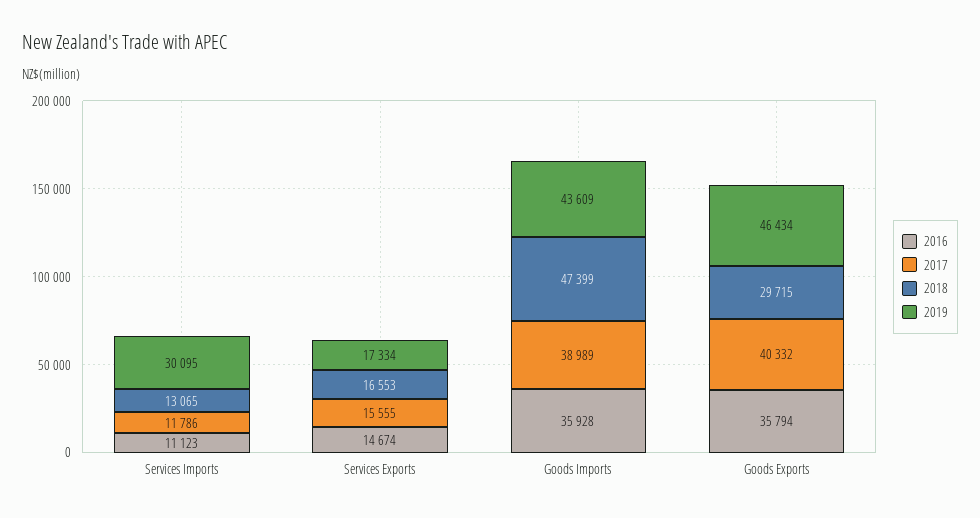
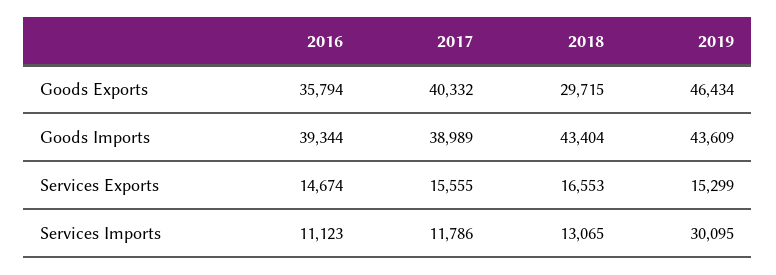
2019, Services Exports: 17334 -> 15299
2016, Goods Imports: 35928 -> 39344
2018, Goods Imports: 47399 -> 43404

